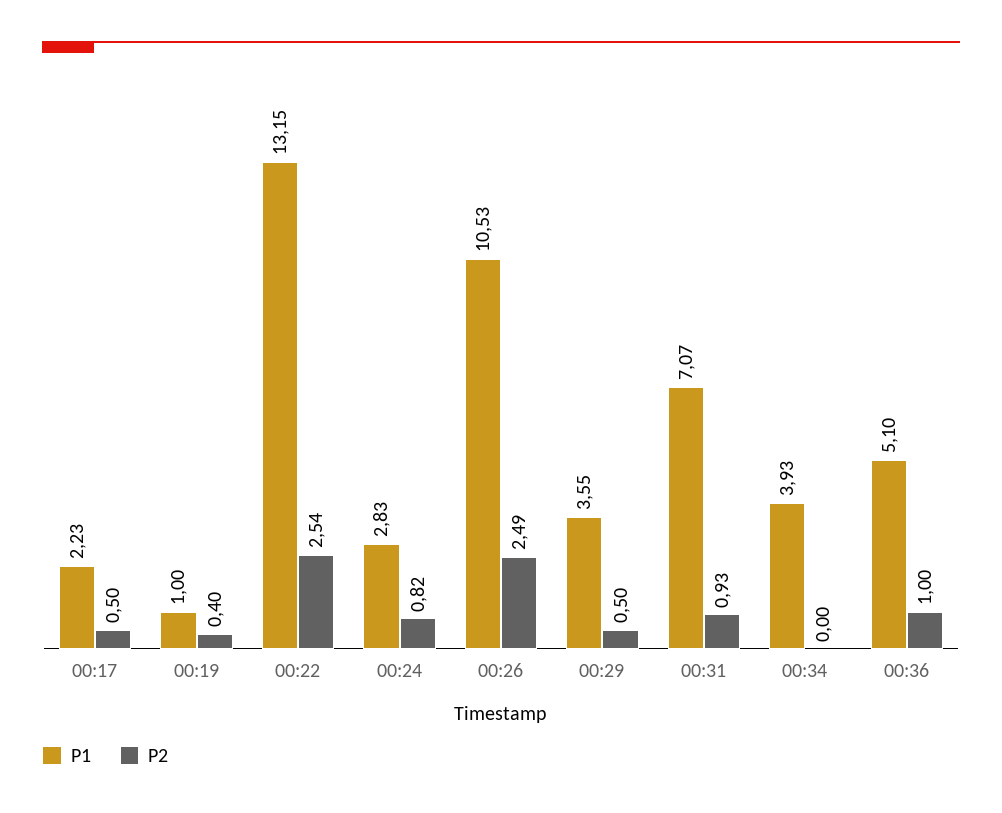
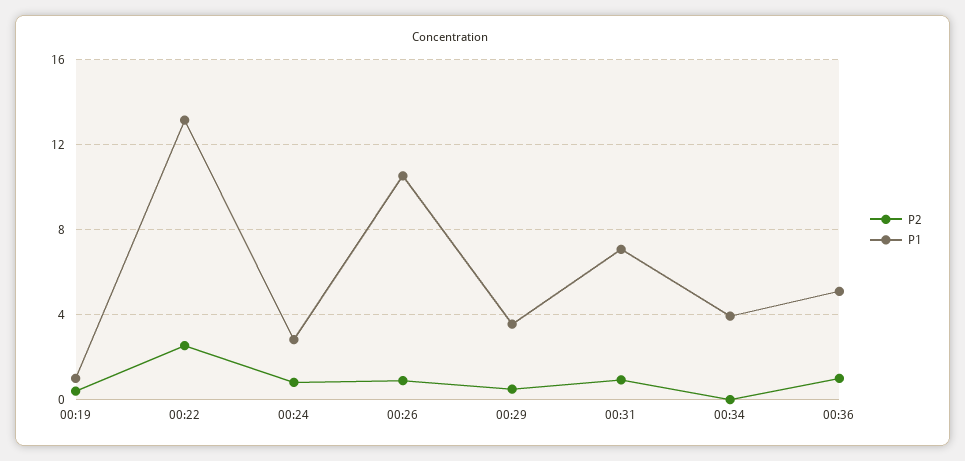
P1, 00:17: 2.23 -> none
P2, 00:17: 0.5 -> none
P2, 00:26: 2.49 -> 1

